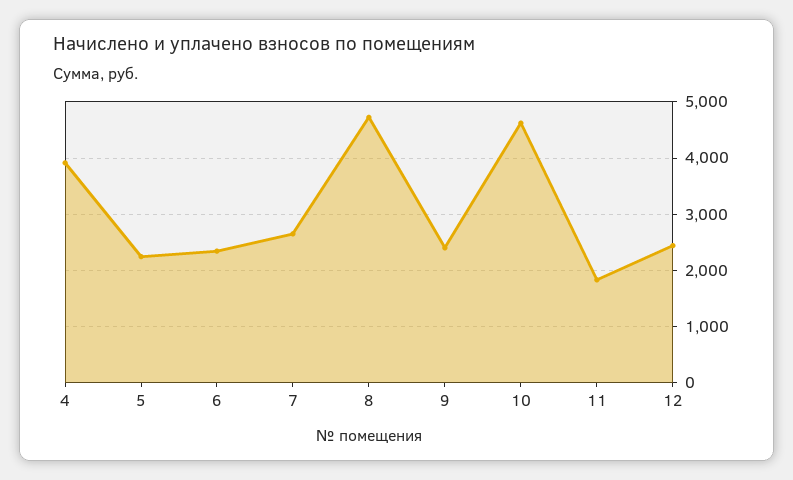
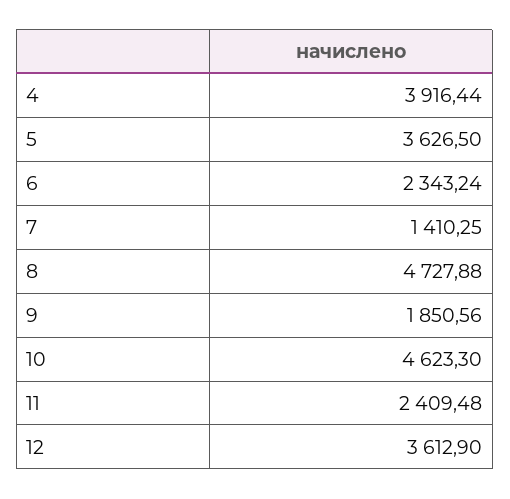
5: 2200 -> 3626.5
7: 2600 -> 1410.25
9: 2400 -> 1850.56
11: 1800 -> 2409.48
12: 2400 -> 3612.9

